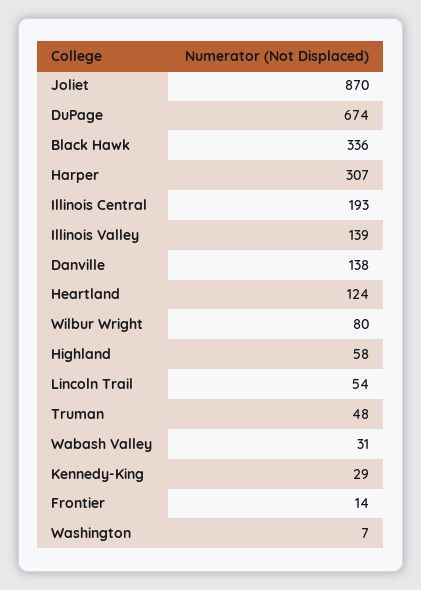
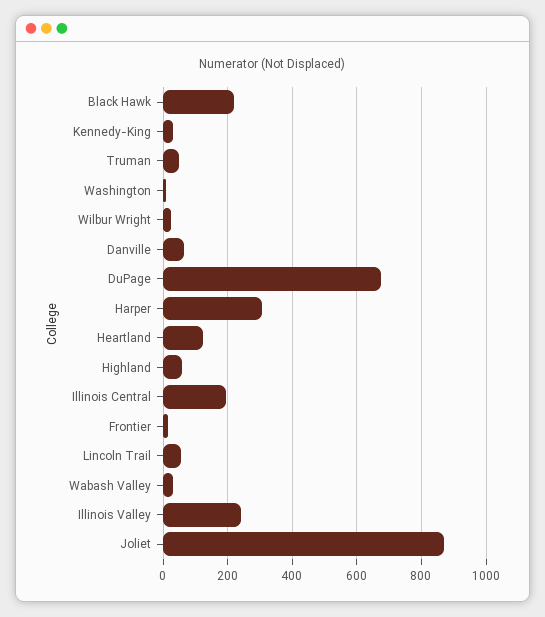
Black Hawk: 336 -> 220
Illinois Valley: 139 -> 240
Danville: 138 -> 60
Wilbur Wright: 80 -> 20

